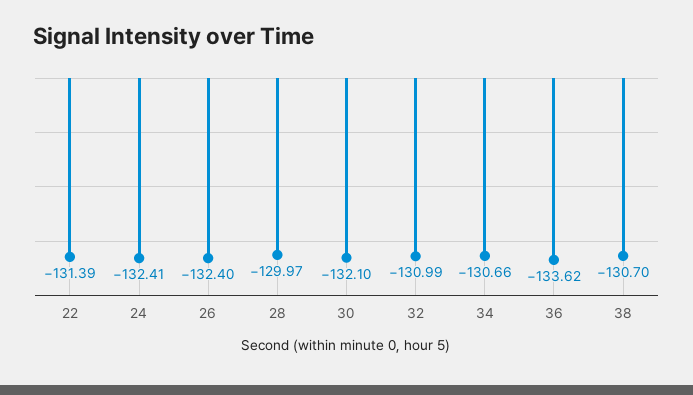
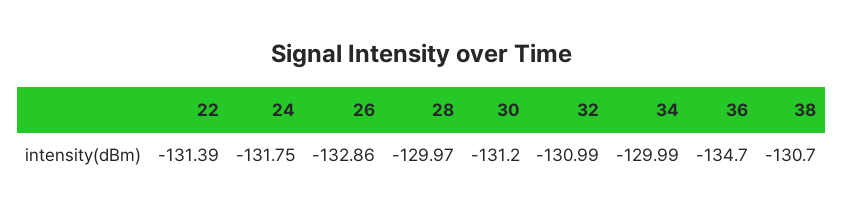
24: -132.41 -> -131.75
26: -132.4 -> -132.86
30: -132.1 -> -131.2
34: -130.66 -> -129.99
36: -133.62 -> -134.7

